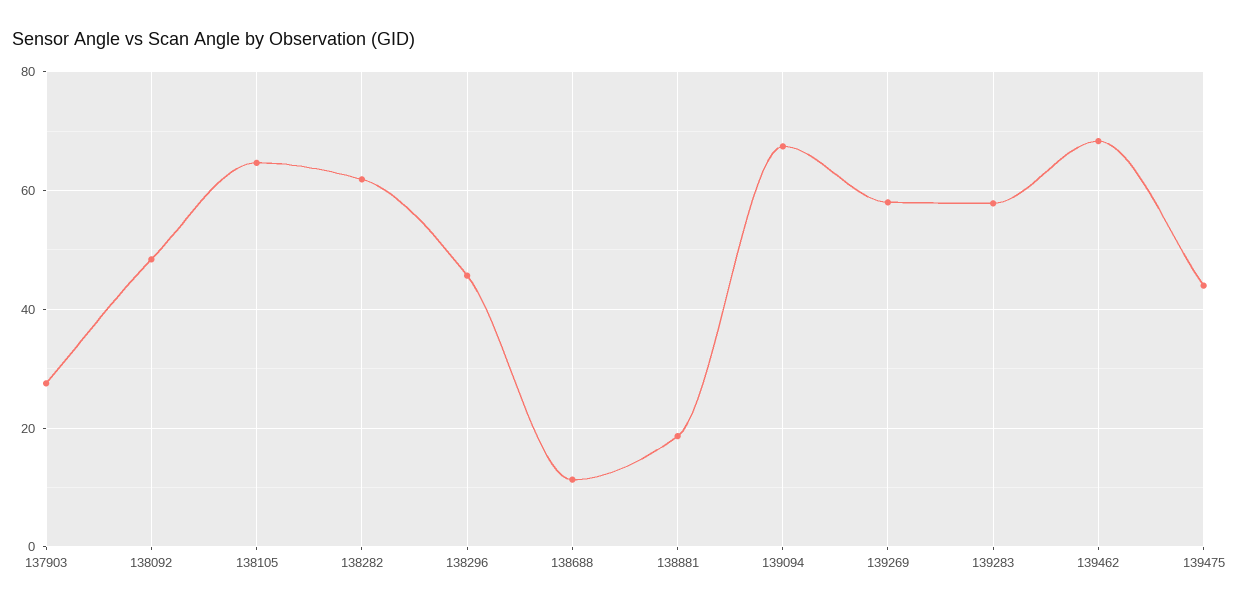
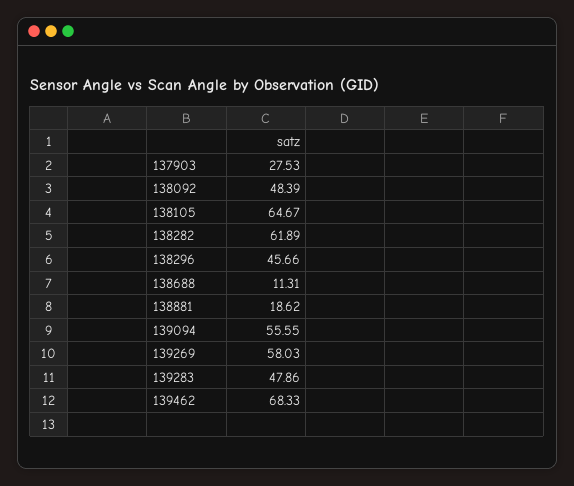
139094: 68 -> 55.55
139283: 58 -> 47.86
139475: 44 -> none

